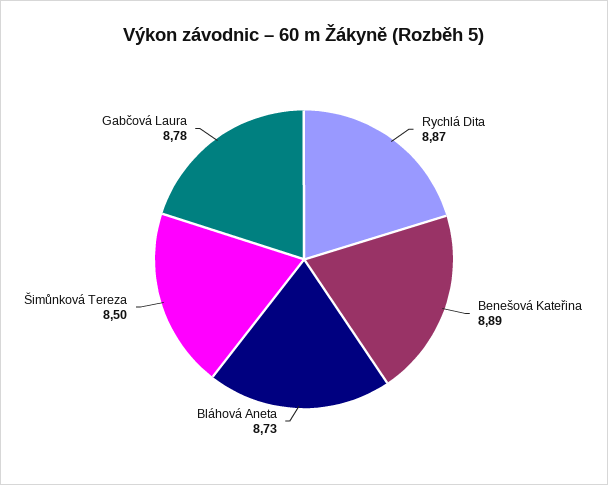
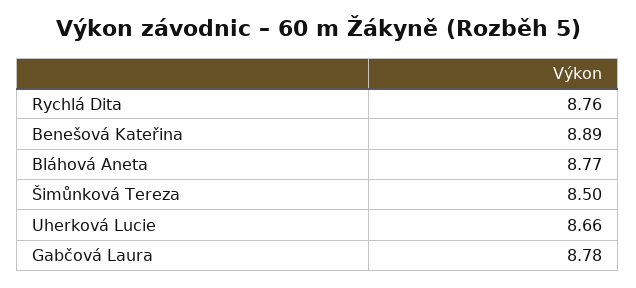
Rychlá Dita: 8.87 -> 8.76
Bláhová Aneta: 8.73 -> 8.77
Uherková Lucie: none -> 8.66

